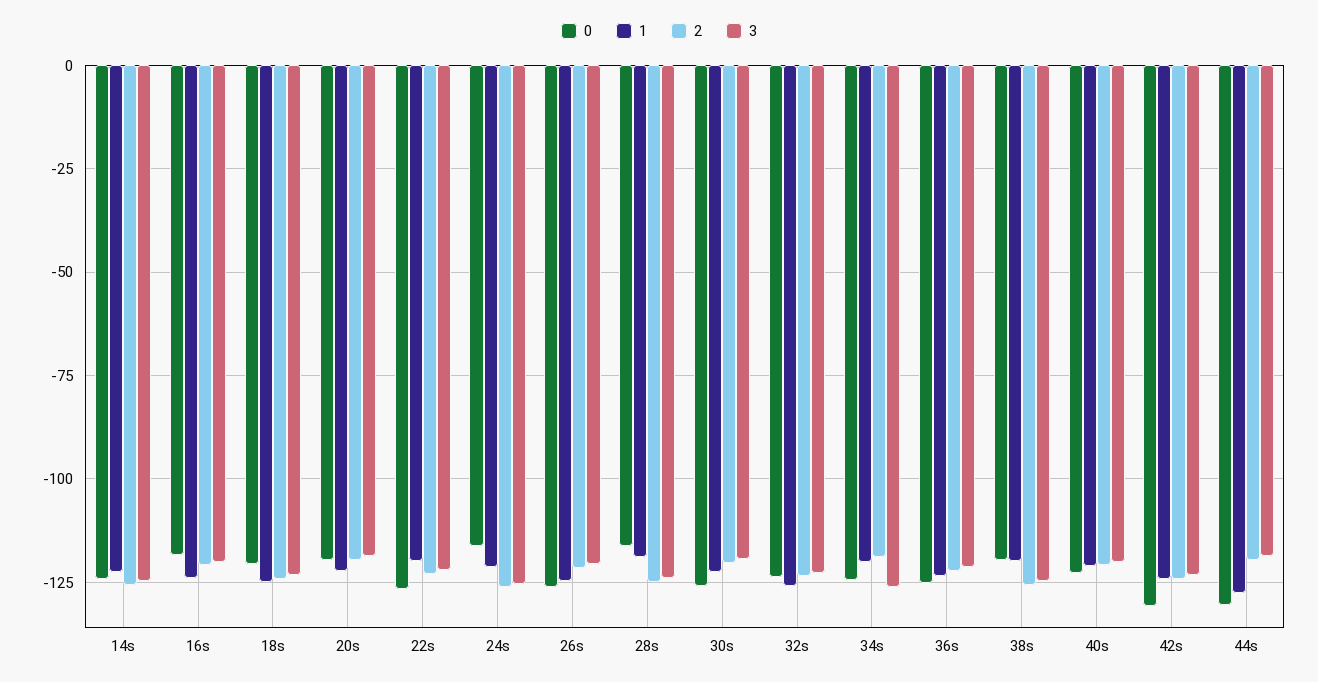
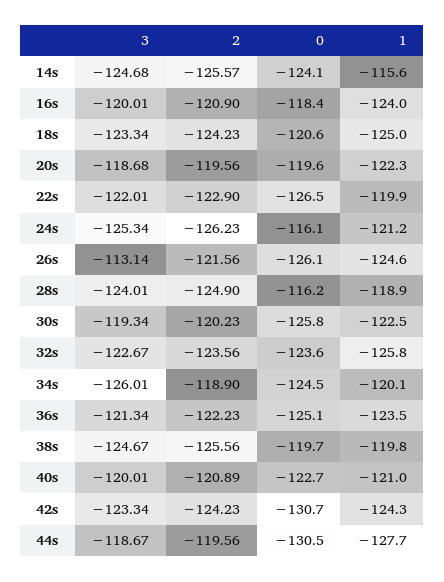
1, 14s: -122.5 -> -115.6
3, 26s: -120 -> -113.14

